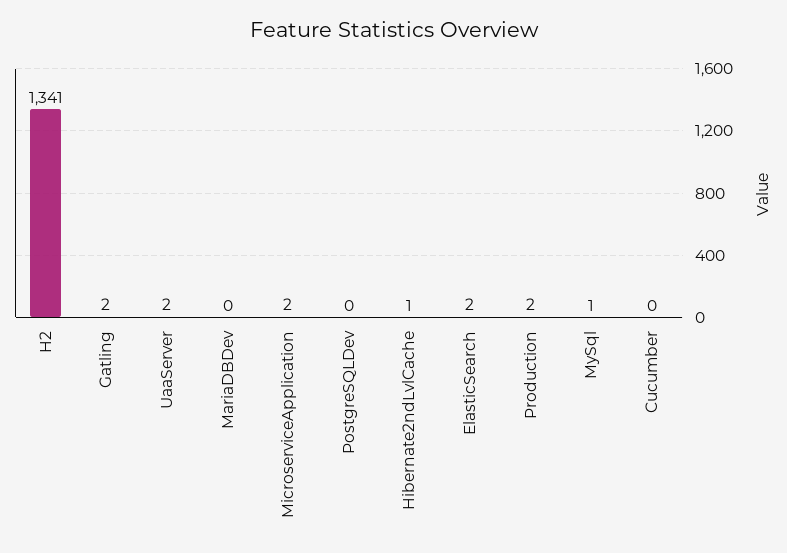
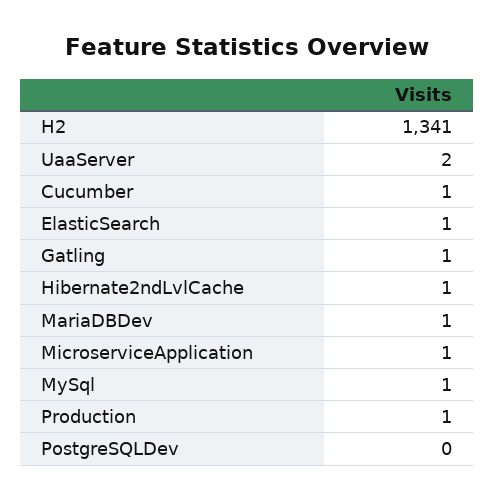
Gatling: 2 -> 1
MariaDBDev: 0 -> 1
MicroserviceApplication: 2 -> 1
ElasticSearch: 2 -> 1
Production: 2 -> 1
Cucumber: 0 -> 1

